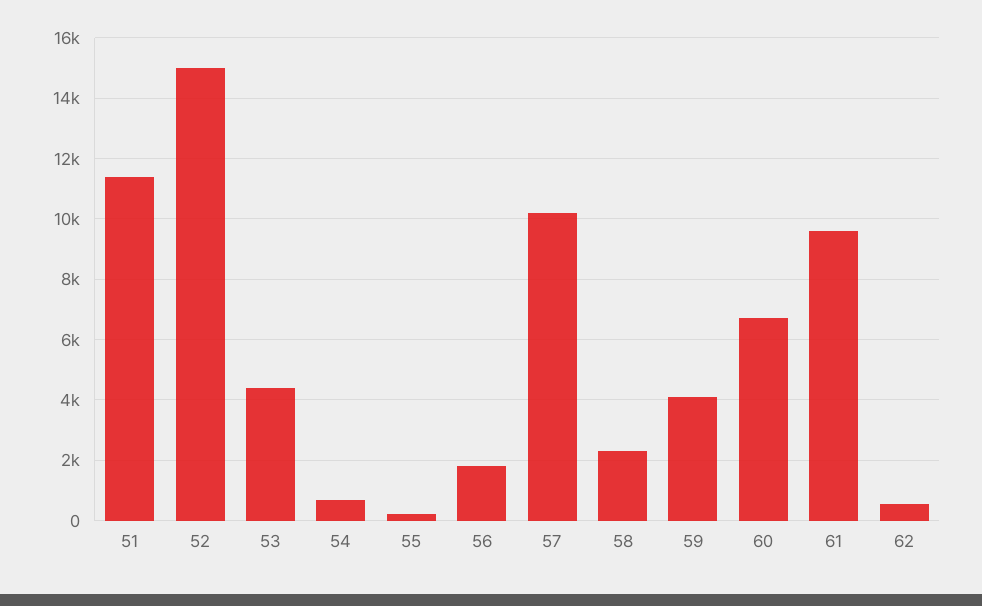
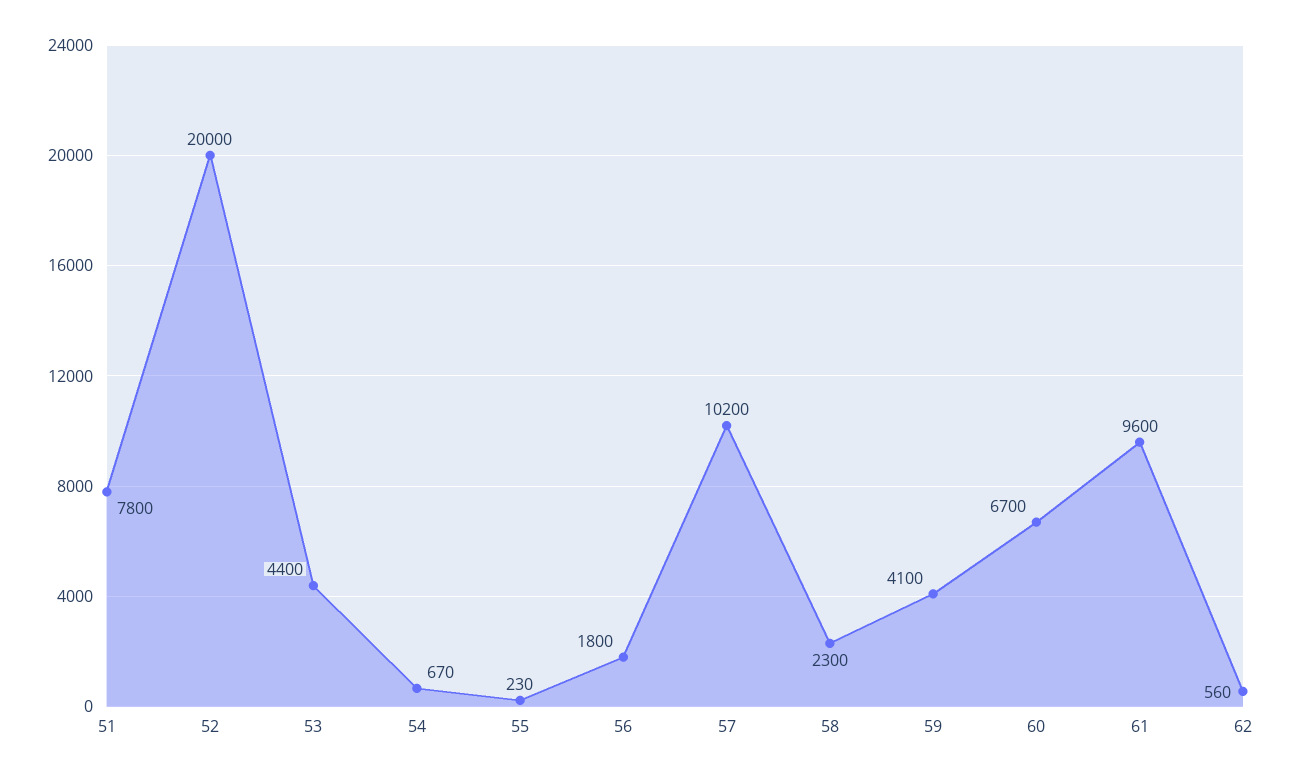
51: 11400 -> 7800
52: 15000 -> 20000

